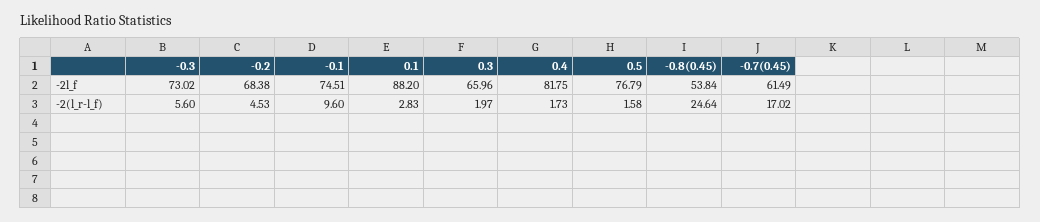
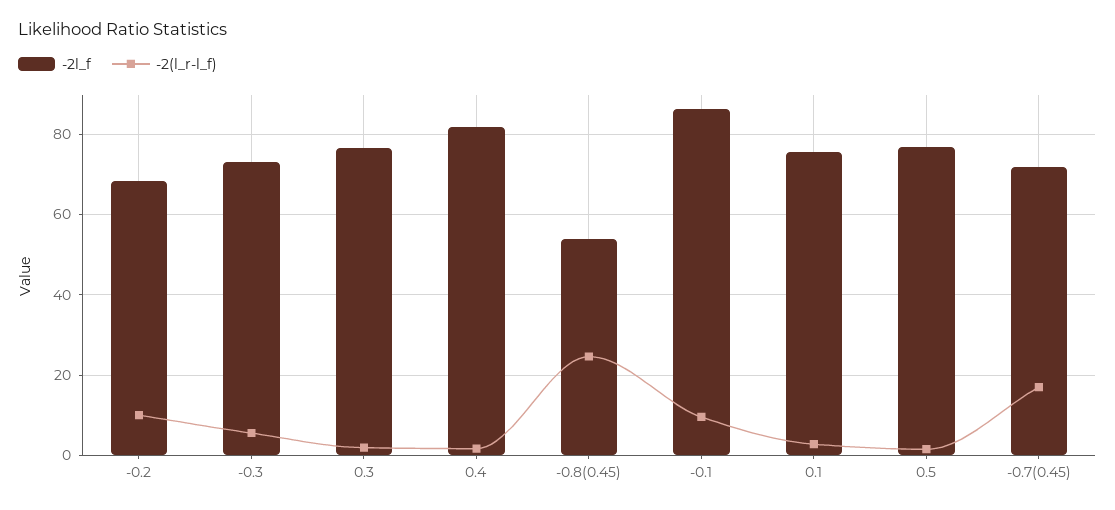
-2l_f, -0.1: 74.51 -> 86
-2l_f, 0.1: 88.2 -> 76
-2l_f, 0.3: 65.96 -> 76
-2l_f, -0.7(0.45): 61.49 -> 72
-2(l_r-l_f), -0.2: 4.53 -> 10

